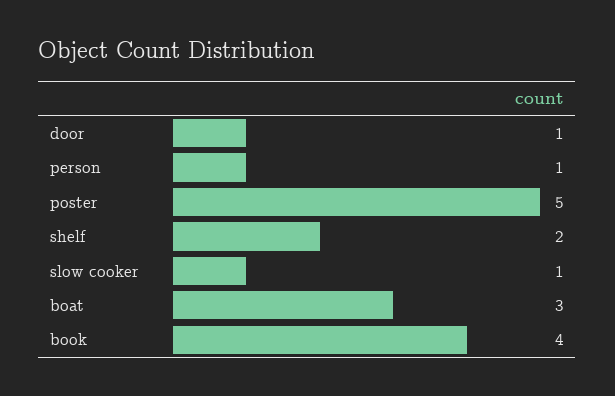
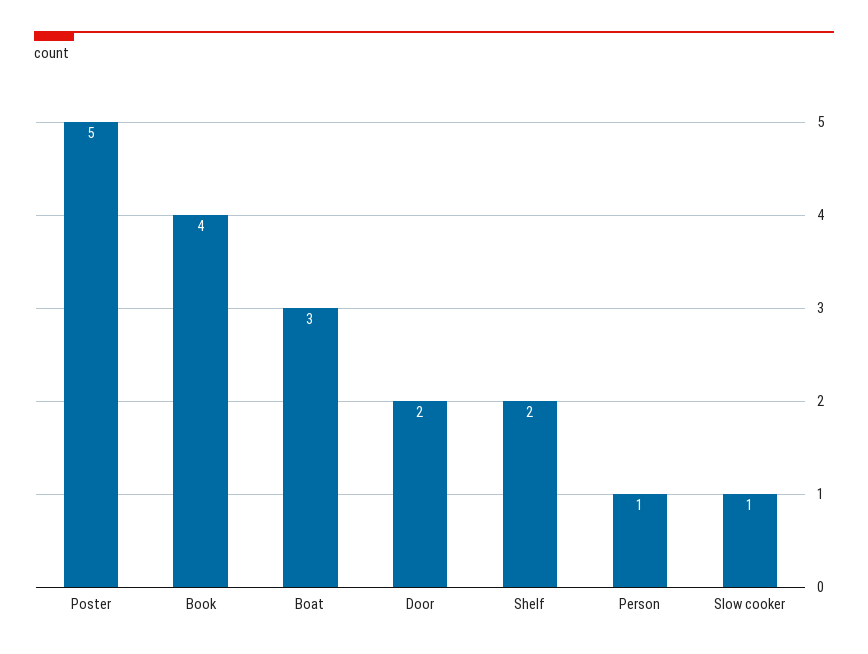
door: 1 -> 2

